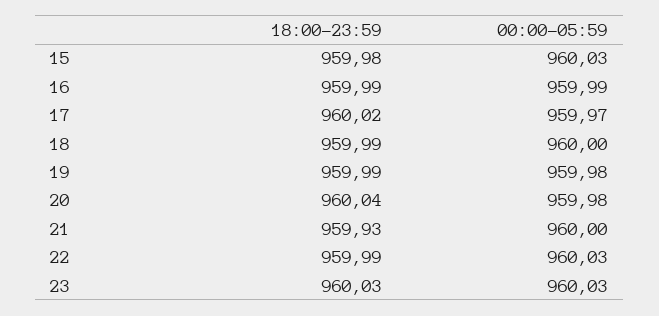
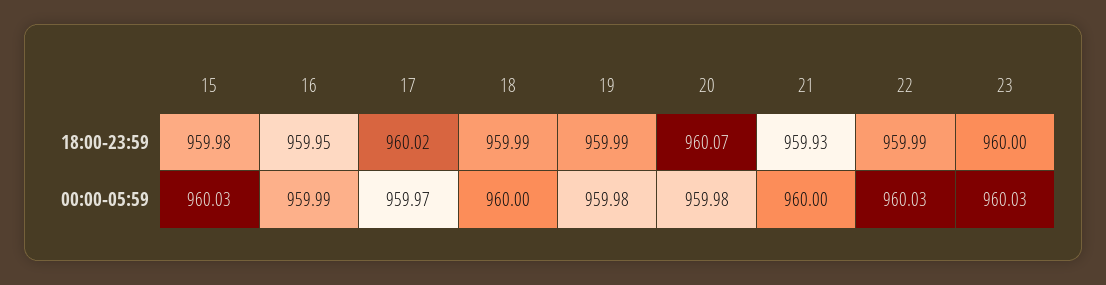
18:00-23:59, 16: 959.99 -> 959.95
18:00-23:59, 20: 960.04 -> 960.07
18:00-23:59, 23: 960.03 -> 960

